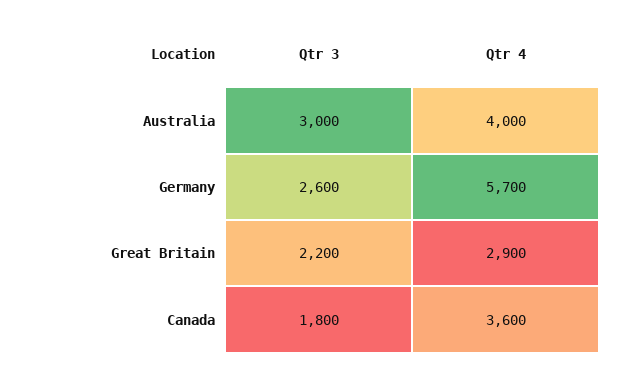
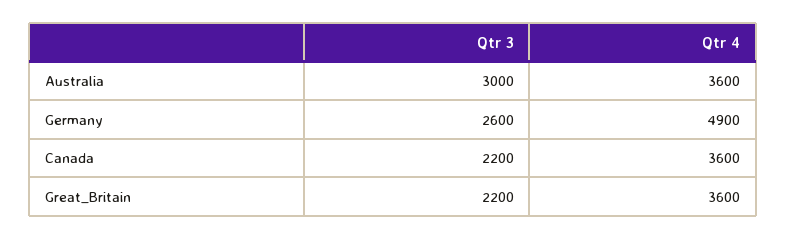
Qtr 4, Australia: 4000 -> 3600
Qtr 4, Germany: 5700 -> 4900
Qtr 4, Great Britain: 2900 -> 3600
Qtr 3, Canada: 1800 -> 2200

